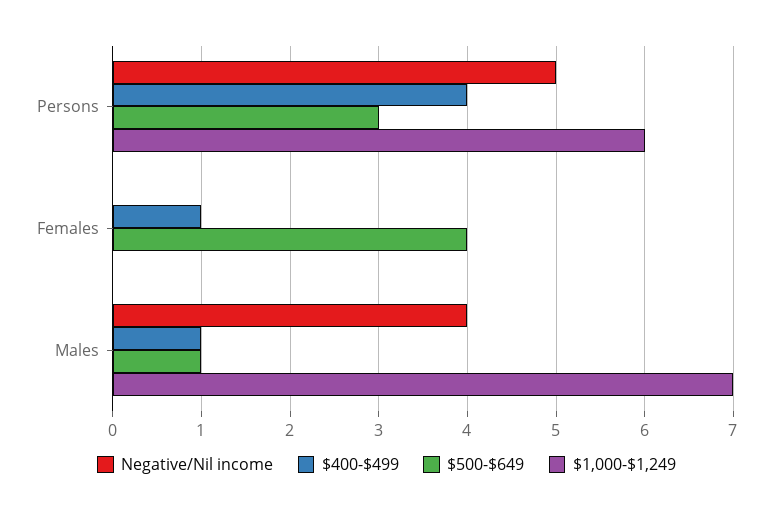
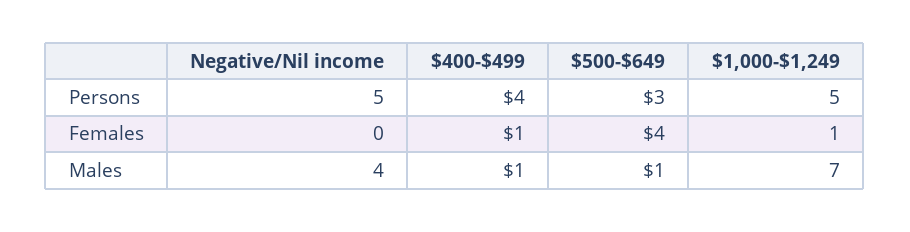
$1,000-$1,249, Persons: 6 -> 5
$1,000-$1,249, Females: 0 -> 1

